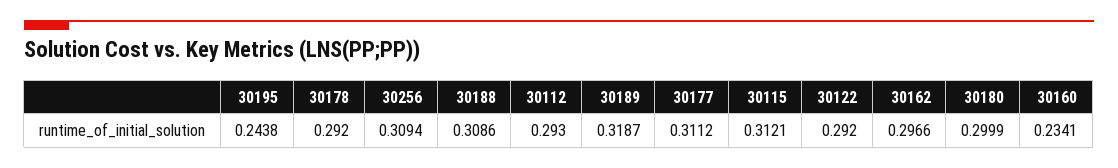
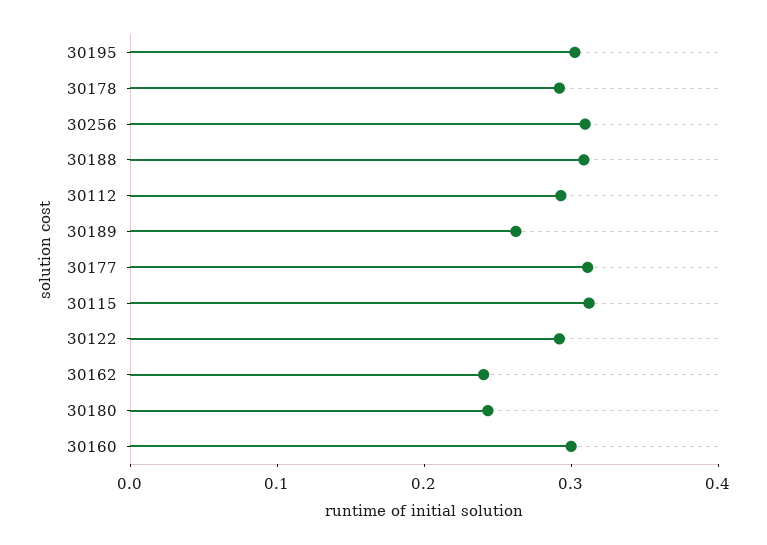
30195: 0.2438 -> 0.3
30189: 0.3187 -> 0.26
30162: 0.2966 -> 0.24
30180: 0.2999 -> 0.24
30160: 0.2341 -> 0.3

